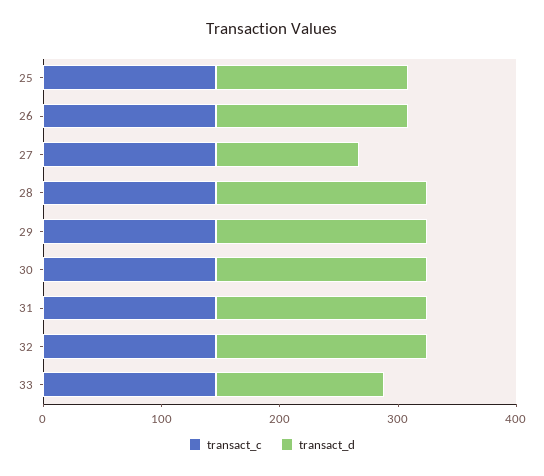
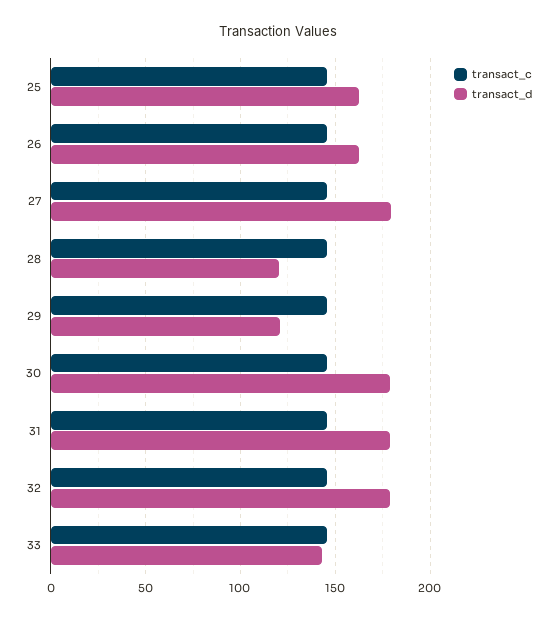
transact_d, 27: 120 -> 180
transact_d, 28: 180 -> 120
transact_d, 29: 180 -> 120

